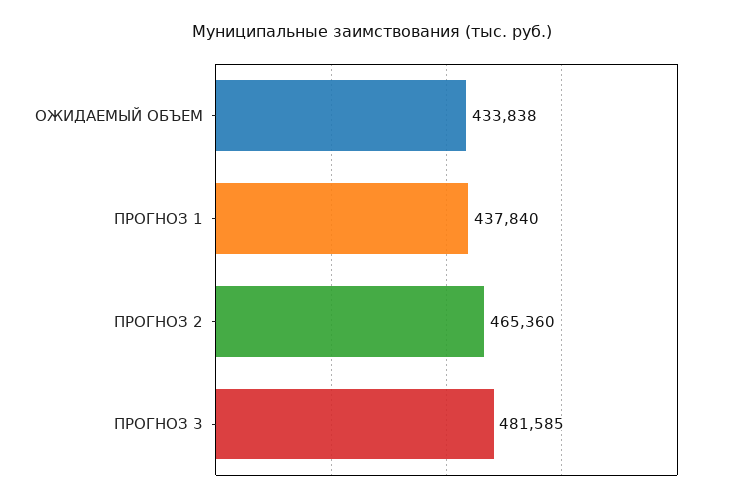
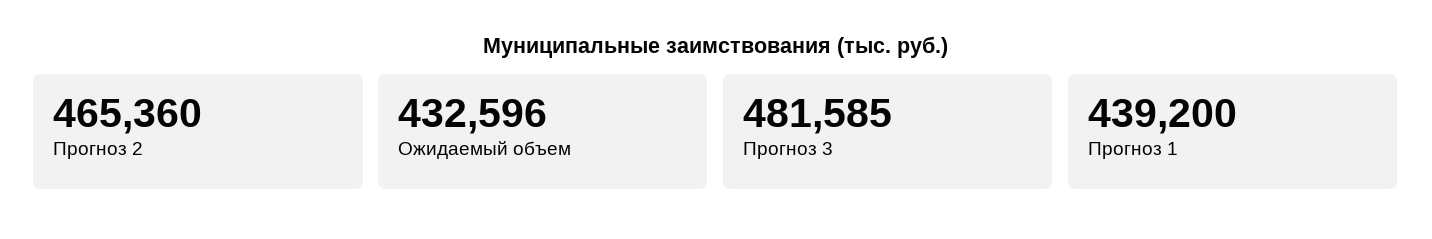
ОЖИДАЕМЫЙ ОБЪЕМ: 433838 -> 432596
ПРОГНОЗ 1: 437840 -> 439200

